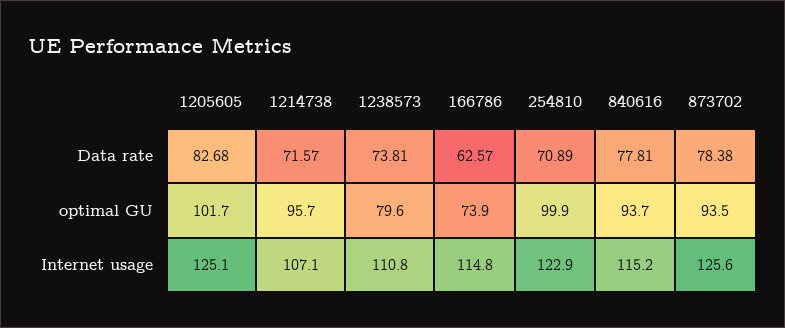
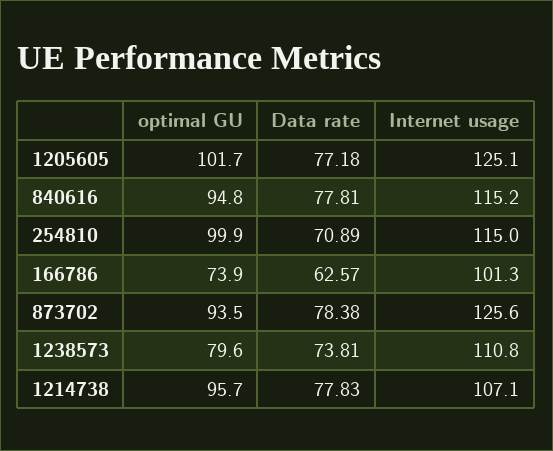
1205605, Data rate: 82.68 -> 77.18
1214738, Data rate: 71.57 -> 77.83
840616, optimal GU: 93.7 -> 94.8
166786, Internet usage: 114.8 -> 101.3
254810, Internet usage: 122.9 -> 115

